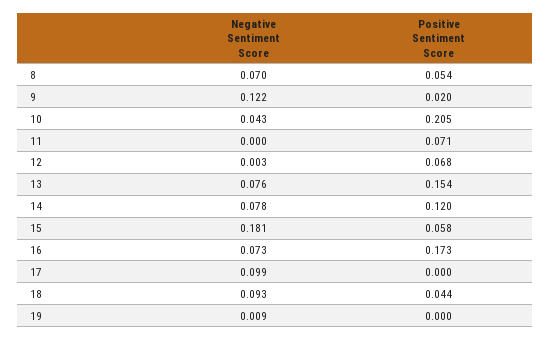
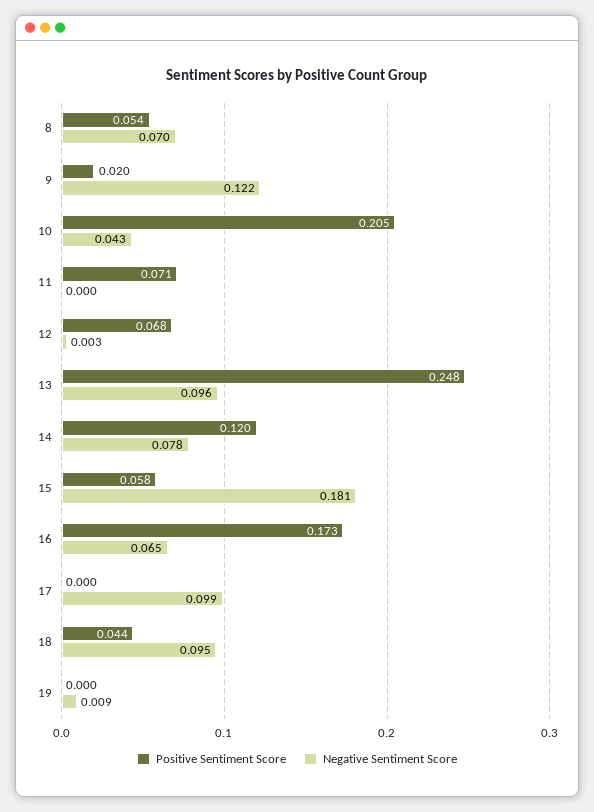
Negative Sentiment Score, 13: 0.076 -> 0.096
Positive Sentiment Score, 13: 0.154 -> 0.248
Negative Sentiment Score, 16: 0.073 -> 0.065
Negative Sentiment Score, 18: 0.093 -> 0.095

